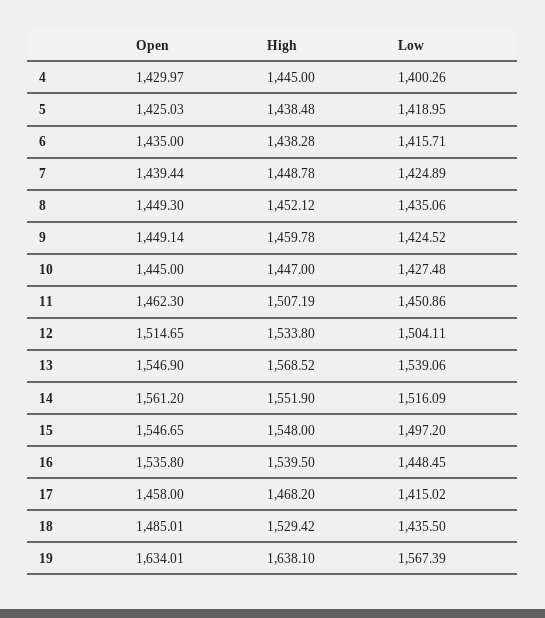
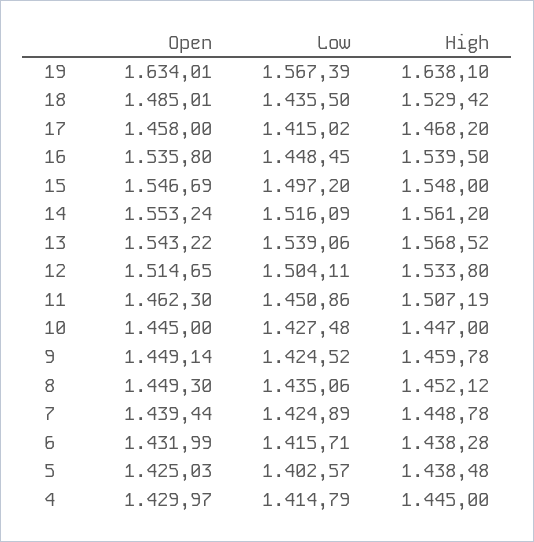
Low, 4: 1400.26 -> 1414.79
Low, 5: 1418.95 -> 1402.57
Open, 6: 1435 -> 1431.99
Open, 13: 1546.9 -> 1543.22
Open, 14: 1561.2 -> 1553.24
High, 14: 1551.9 -> 1561.2
Open, 15: 1546.65 -> 1546.69

